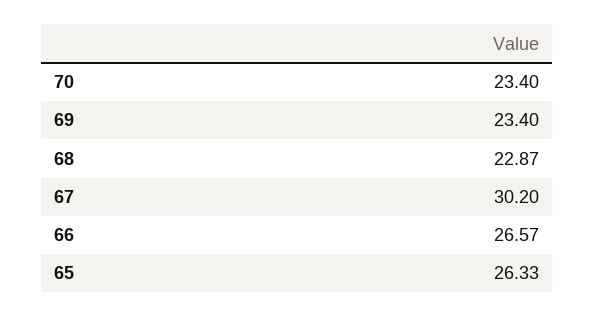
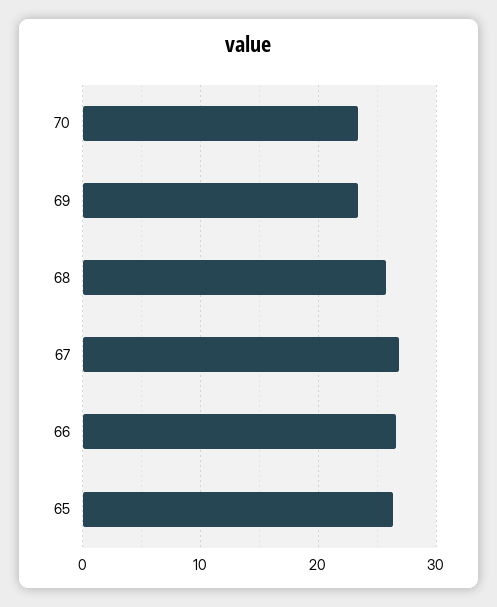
68: 22.87 -> 26
67: 30.2 -> 27

